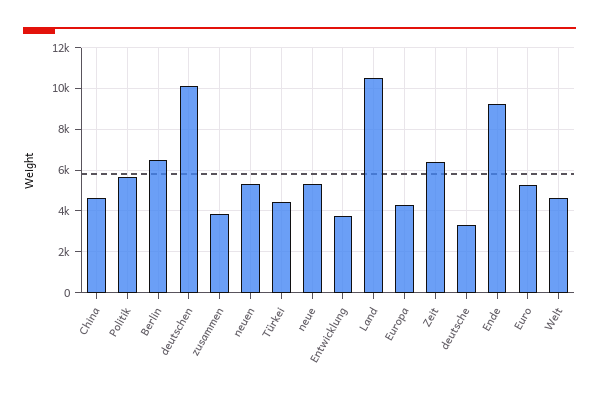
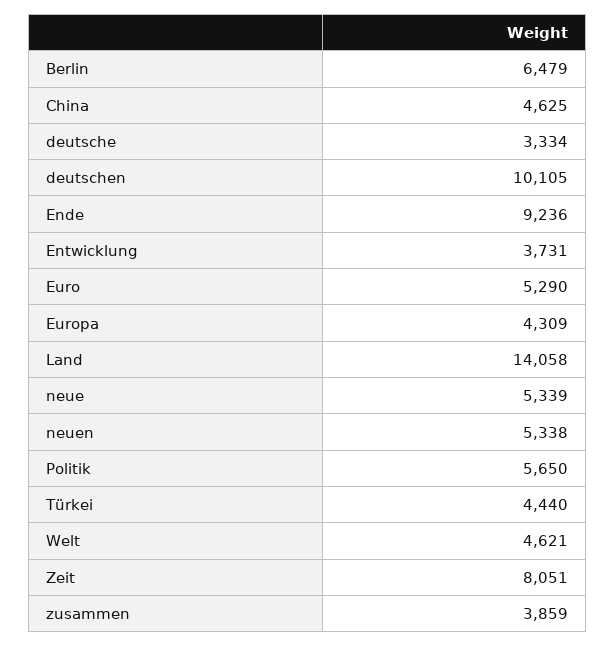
Land: 10500 -> 14058
Zeit: 6500 -> 8051

